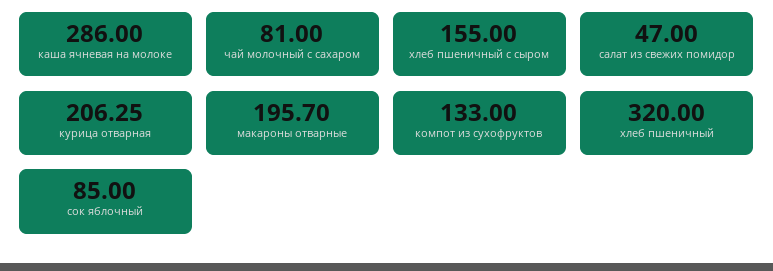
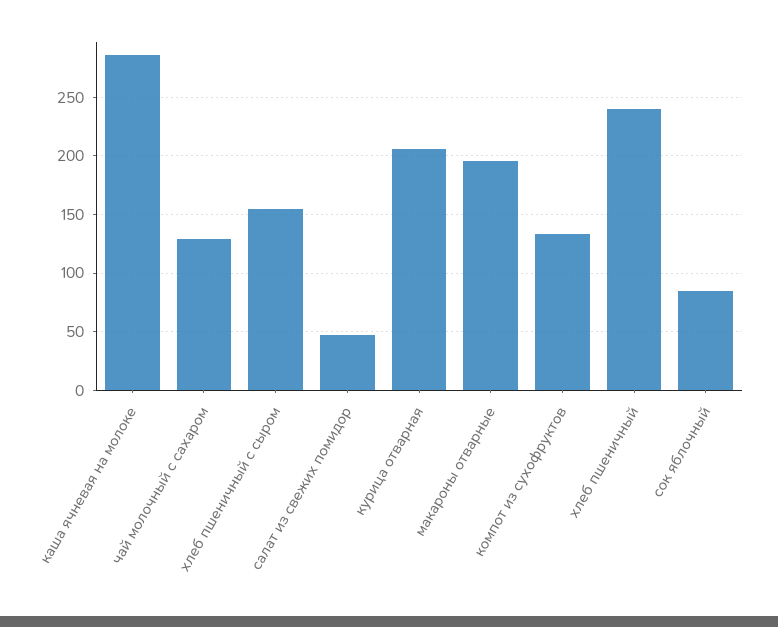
чай молочный с сахаром: 81 -> 130
хлеб пшеничный: 320 -> 240

